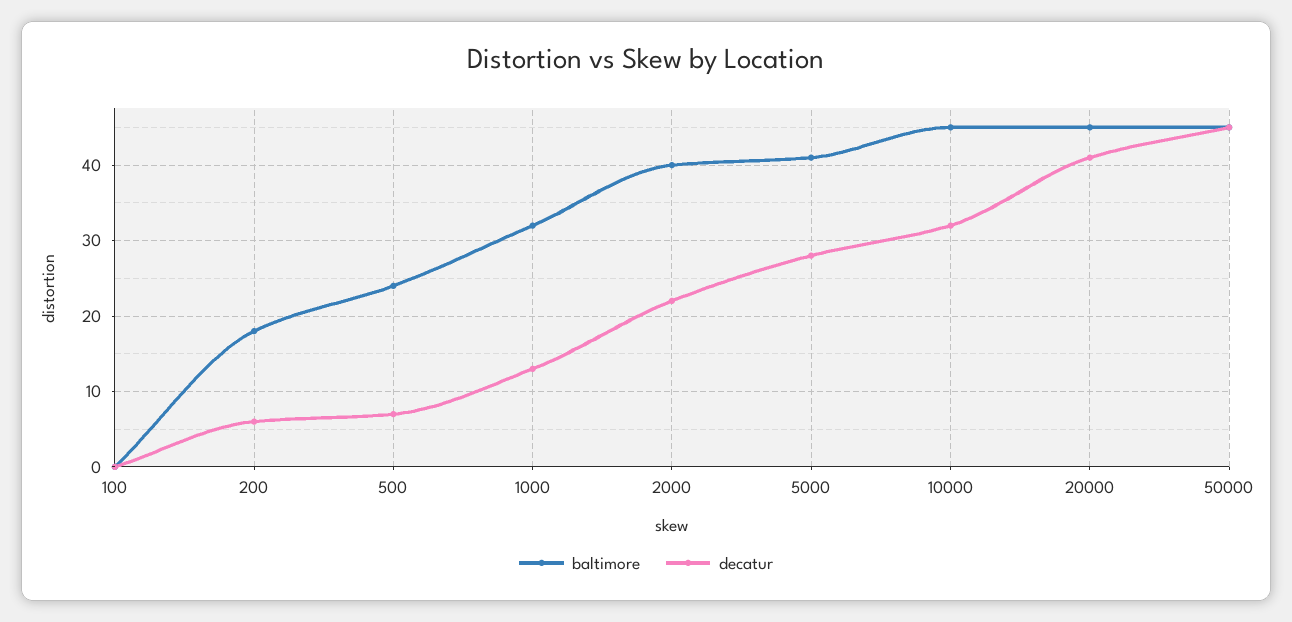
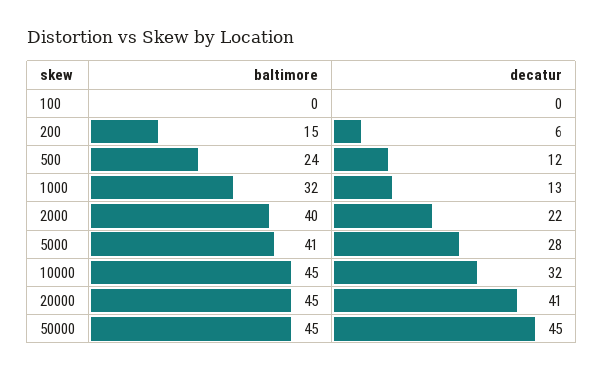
baltimore, 200: 18 -> 15
decatur, 500: 7 -> 12

